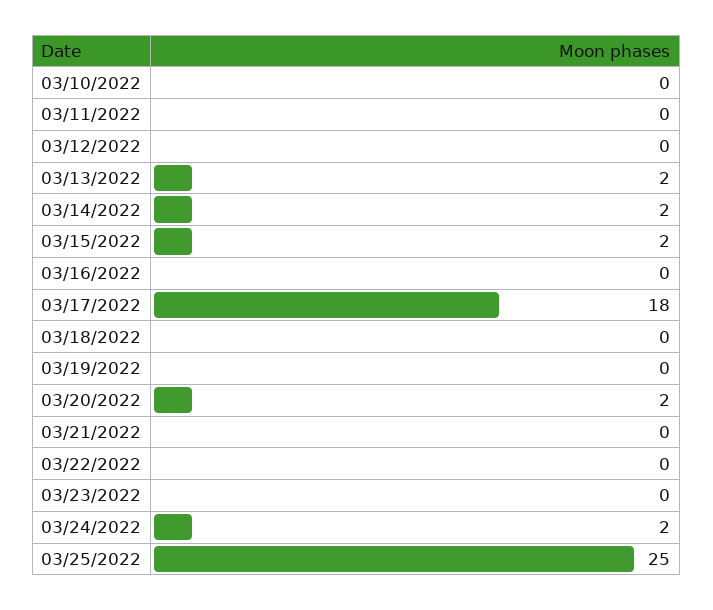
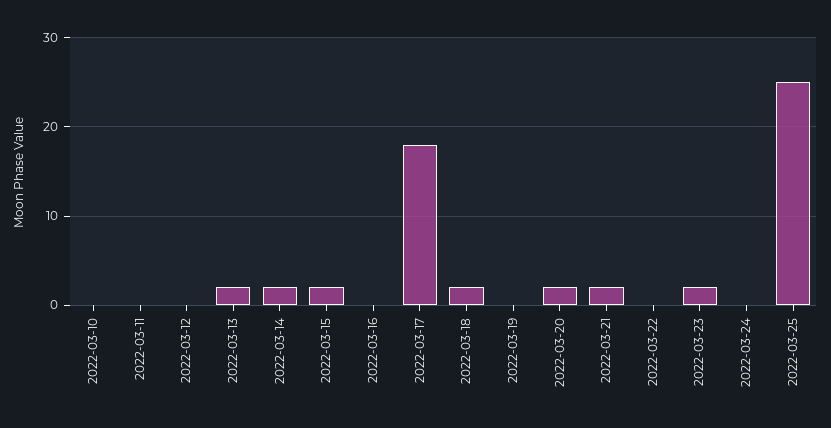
03/18/2022: 0 -> 2
03/21/2022: 0 -> 2
03/23/2022: 0 -> 2
03/24/2022: 2 -> 0

